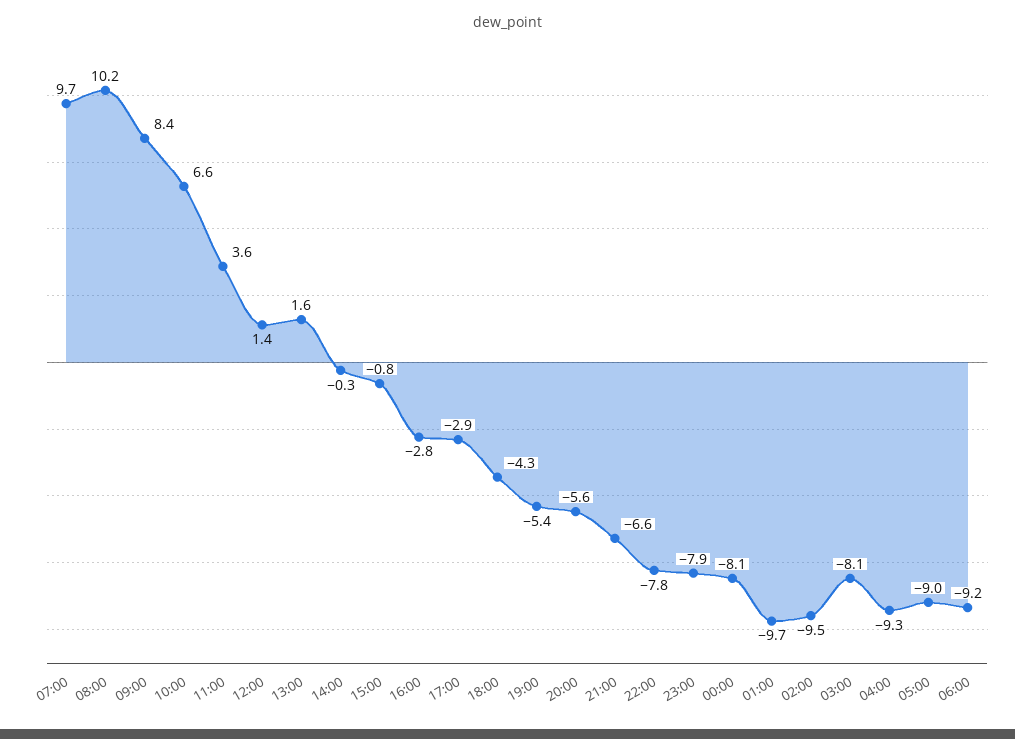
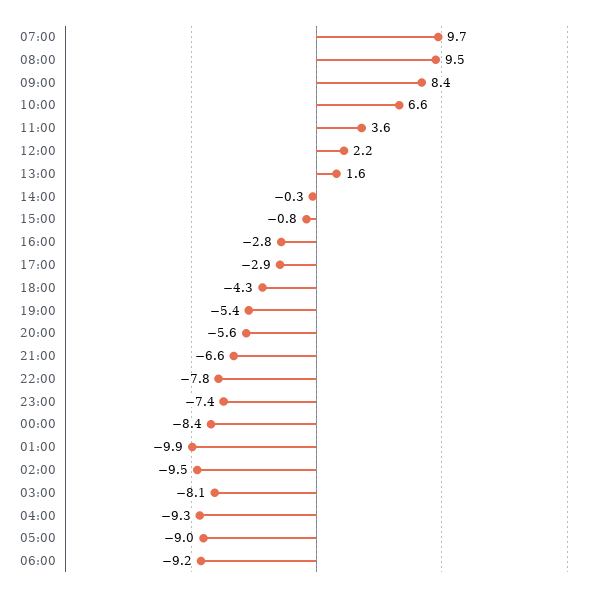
08:00: 10.2 -> 9.5
12:00: 1.4 -> 2.2
23:00: -7.9 -> -7.4
00:00: -8.1 -> -8.4
01:00: -9.7 -> -9.9

